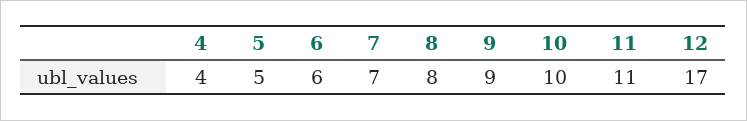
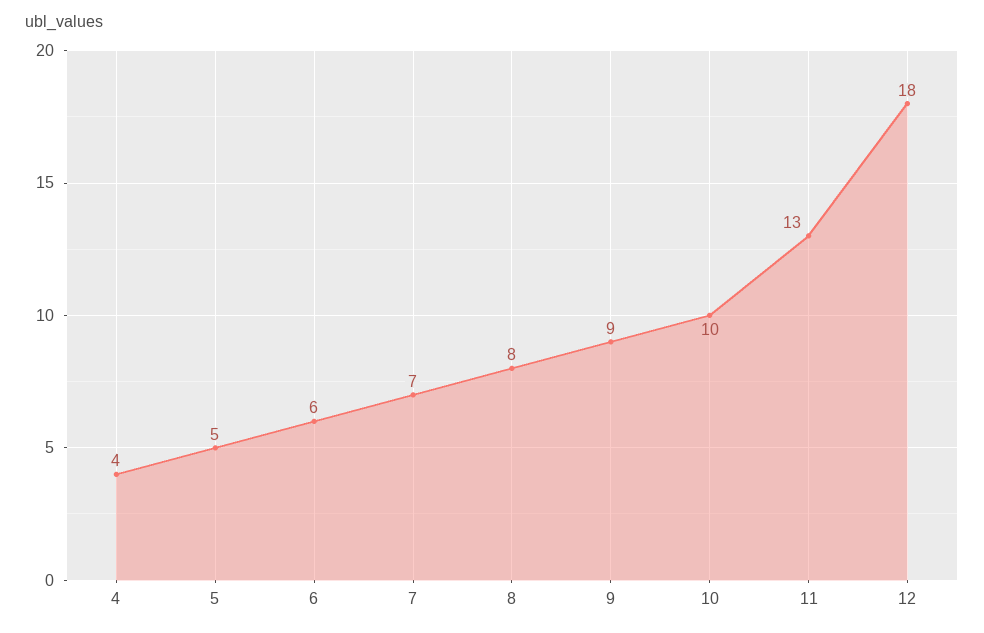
11: 11 -> 13
12: 17 -> 18

